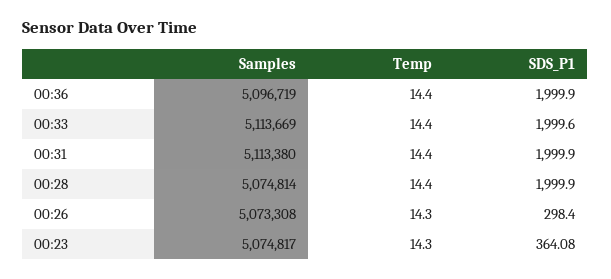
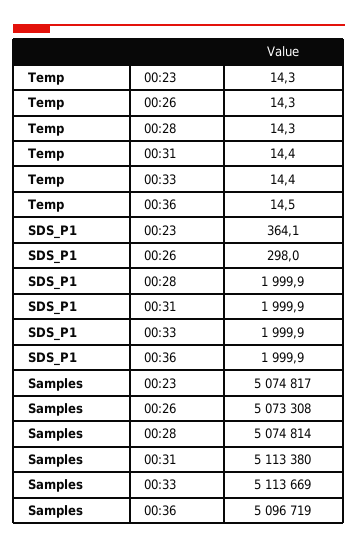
Temp, 00:36: 14.4 -> 14.5
SDS_P1, 00:33: 1999.6 -> 1999.9
Temp, 00:28: 14.4 -> 14.3
SDS_P1, 00:26: 298.4 -> 298

